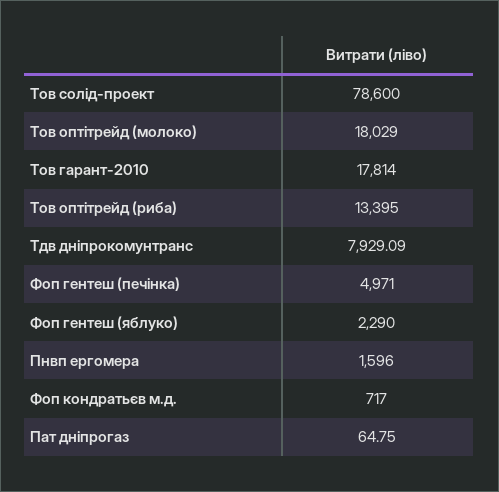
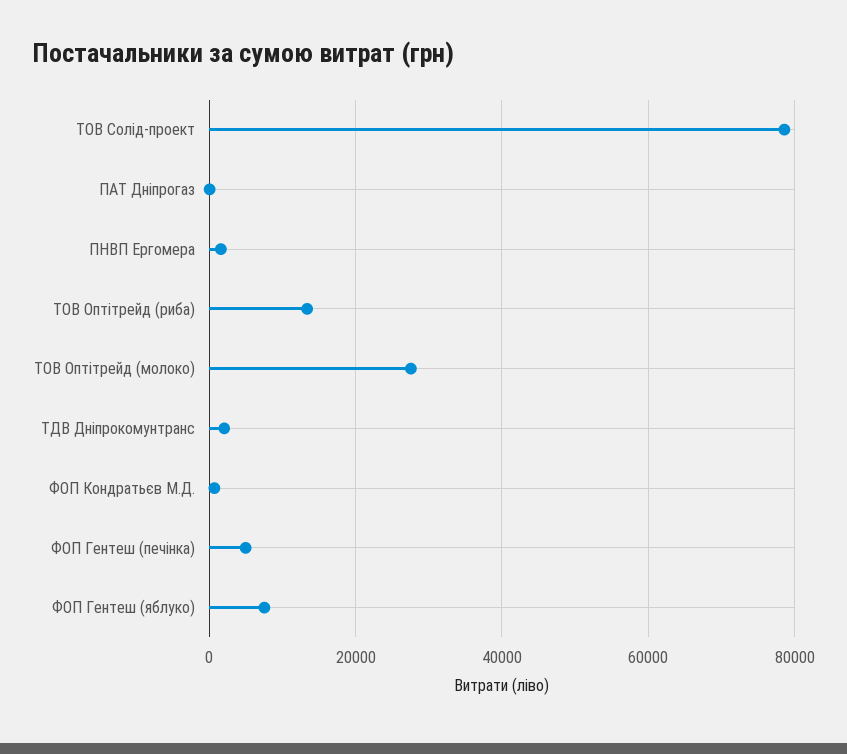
Тов оптітрейд (молоко): 18029 -> 28000
Тов гарант-2010: 17814 -> none
Тдв дніпрокомунтранс: 7929.09 -> 2000
Фоп гентеш (яблуко): 2290 -> 8000

